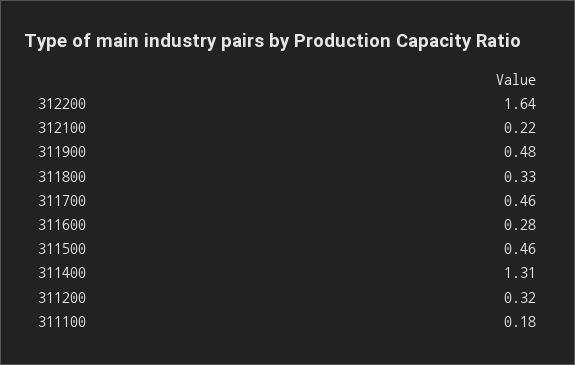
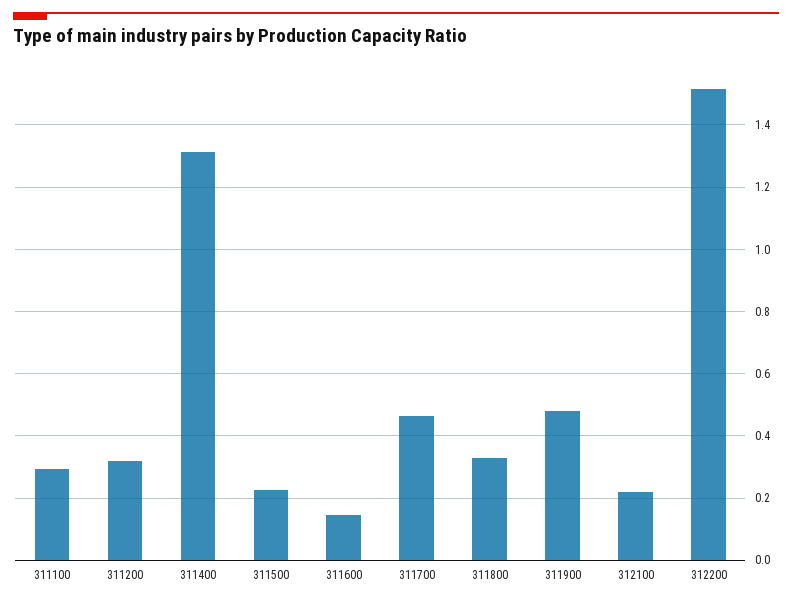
312200: 1.64 -> 1.52
311600: 0.28 -> 0.14
311500: 0.46 -> 0.22
311100: 0.18 -> 0.3

